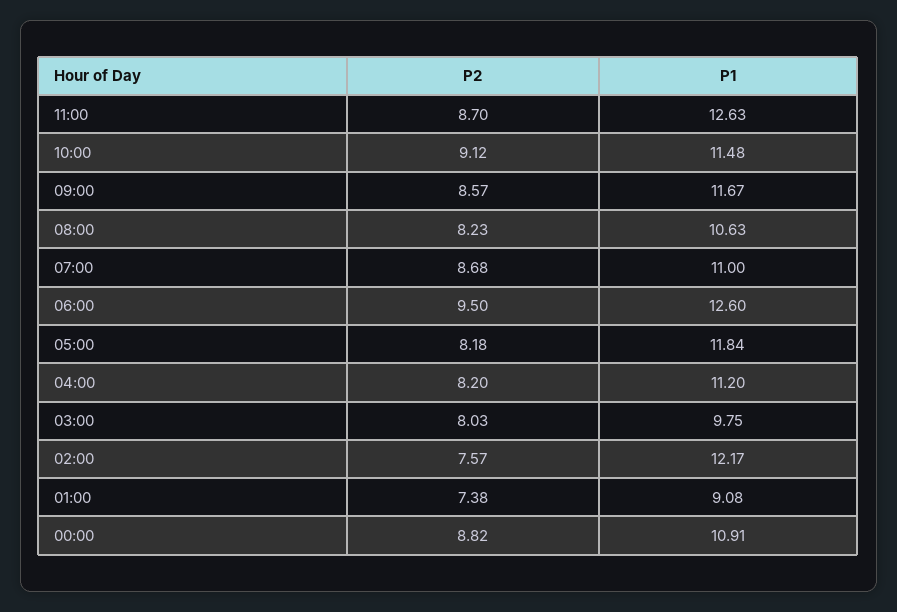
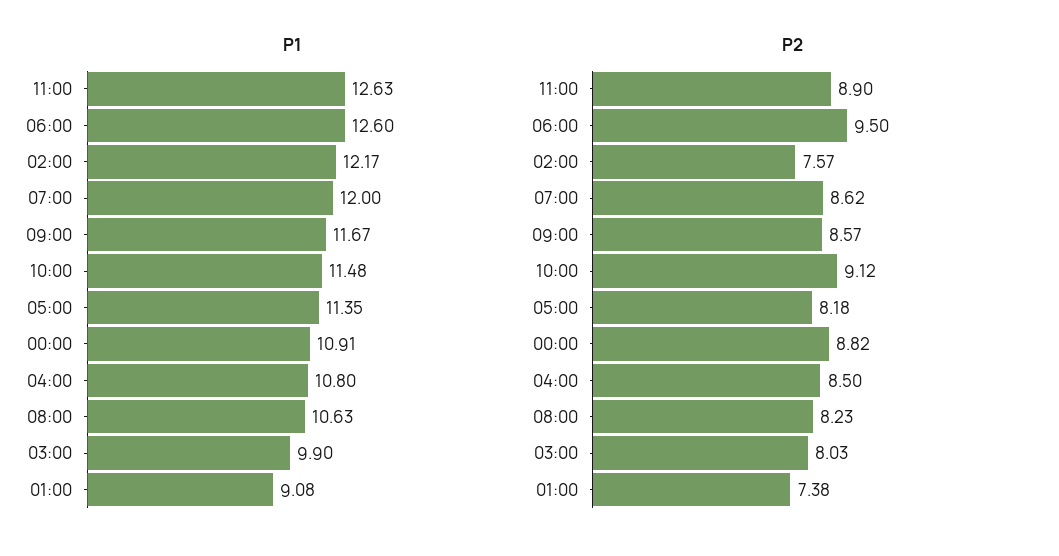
P2, 11:00: 8.7 -> 8.9
P2, 07:00: 8.68 -> 8.62
P1, 07:00: 11 -> 12
P1, 05:00: 11.84 -> 11.35
P2, 04:00: 8.2 -> 8.5
P1, 04:00: 11.2 -> 10.8
P1, 03:00: 9.75 -> 9.9

